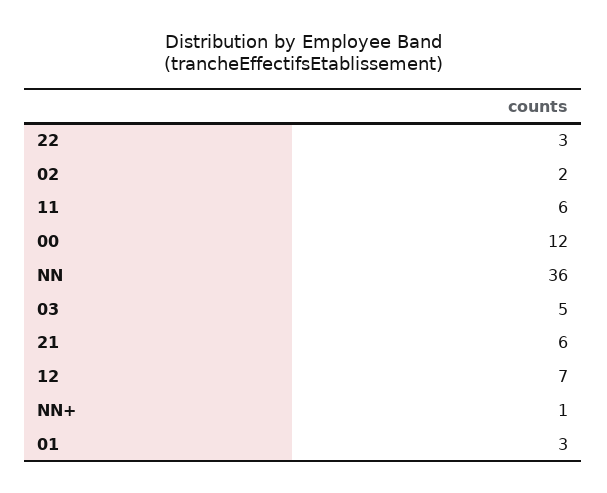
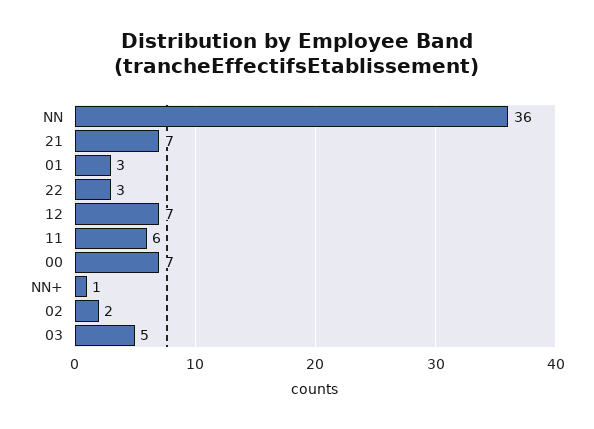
00: 12 -> 7
21: 6 -> 7

